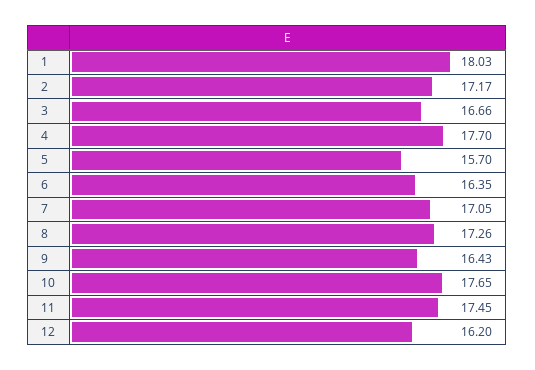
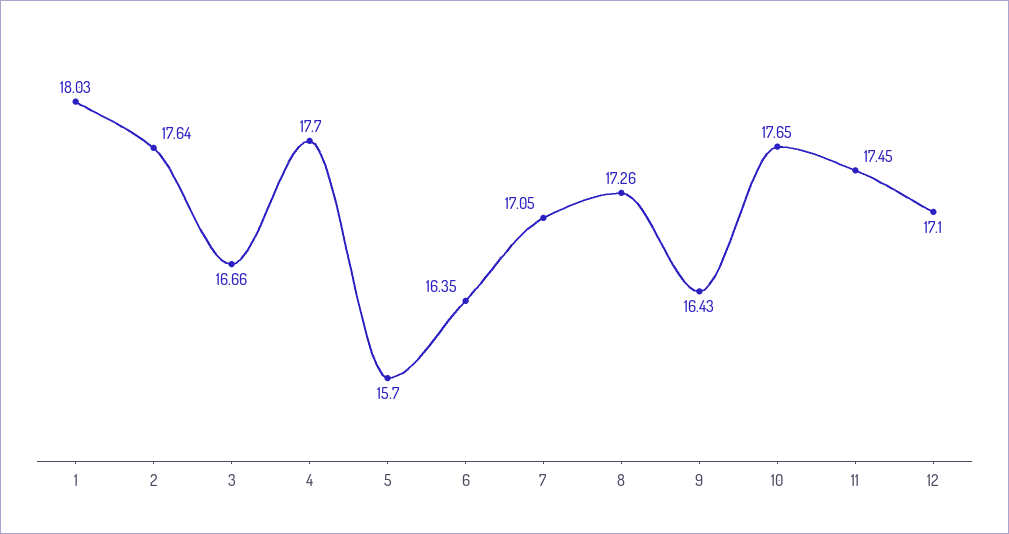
2: 17.17 -> 17.64
12: 16.2 -> 17.1

